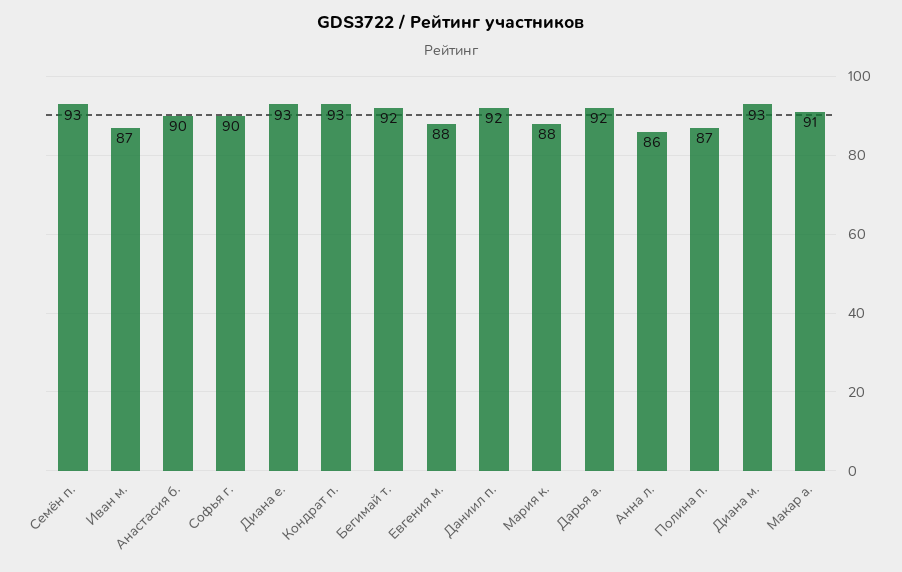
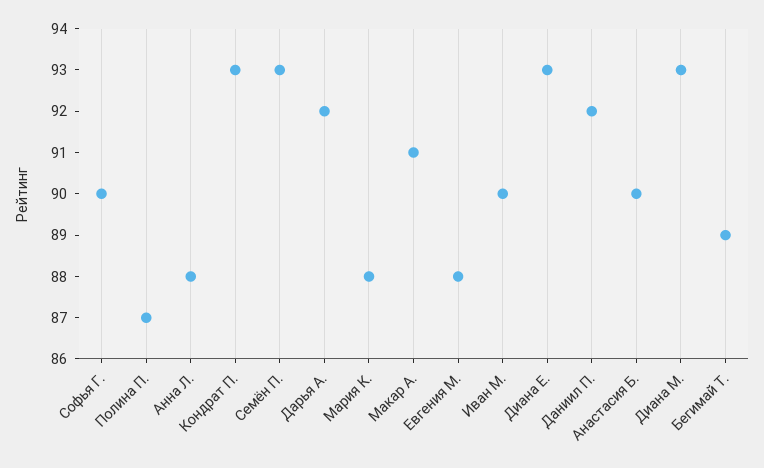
Иван м.: 87 -> 90
Бегимай т.: 92 -> 89
Анна л.: 86 -> 88

